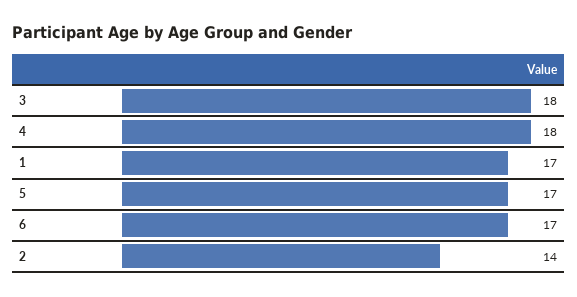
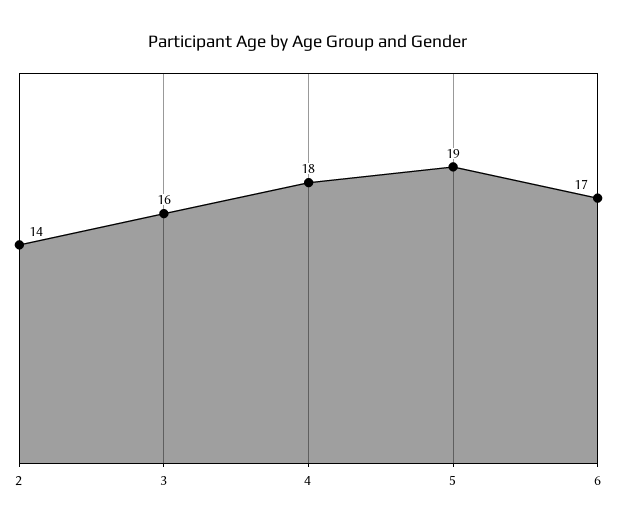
3: 18 -> 16
1: 17 -> none
5: 17 -> 19

